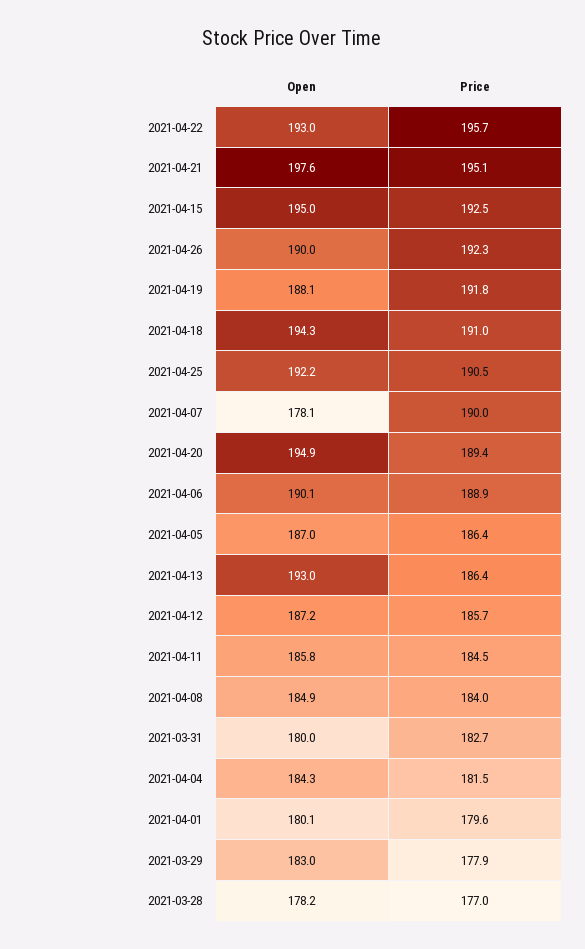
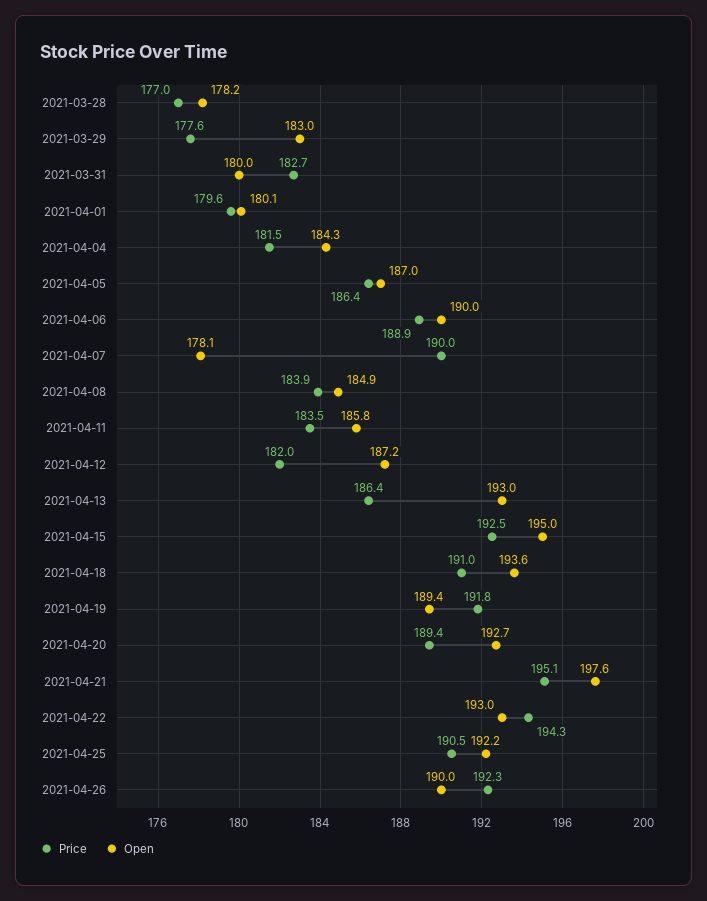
Price, 2021-04-22: 195.7 -> 194.3
Open, 2021-04-19: 188.1 -> 189.4
Open, 2021-04-18: 194.3 -> 193.6
Open, 2021-04-20: 194.9 -> 192.7
Open, 2021-04-06: 190.1 -> 190
Price, 2021-04-12: 185.7 -> 182
Price, 2021-04-11: 184.5 -> 183.5
Price, 2021-04-08: 184 -> 183.9
Price, 2021-03-29: 177.9 -> 177.6

